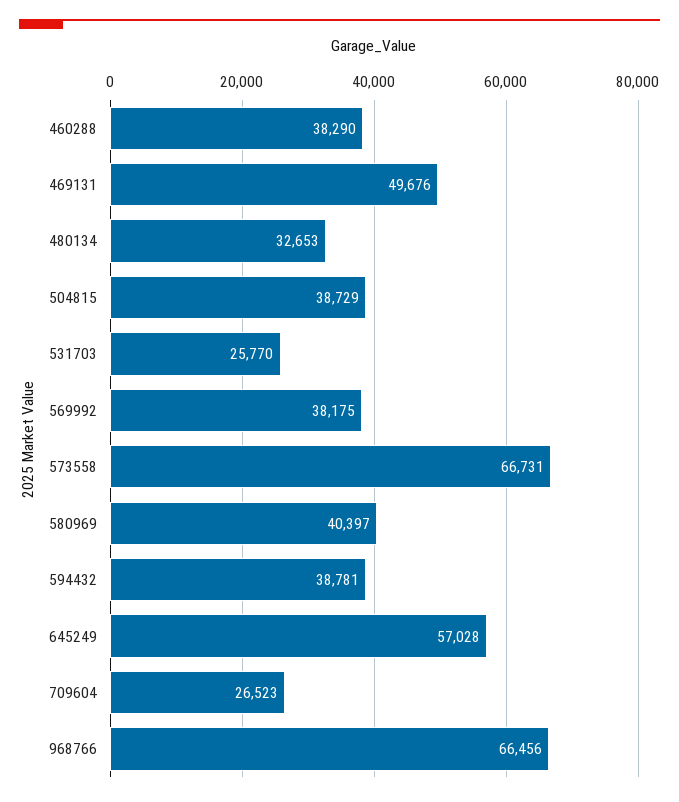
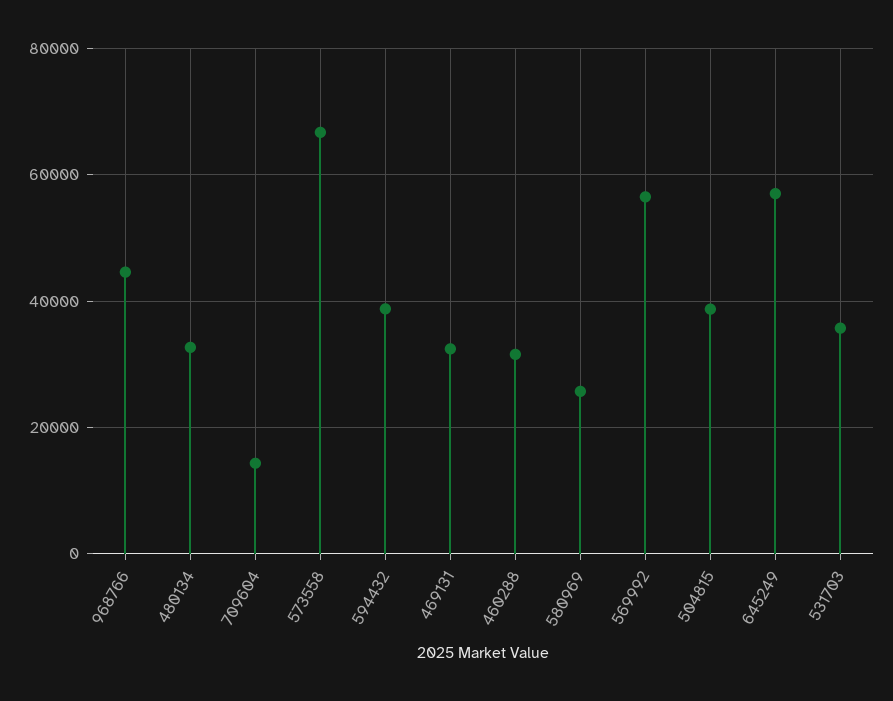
460288: 38290 -> 32000
469131: 49676 -> 32000
531703: 25770 -> 36000
569992: 38175 -> 56000
580969: 40397 -> 26000
709604: 26523 -> 14000
968766: 66456 -> 44000

